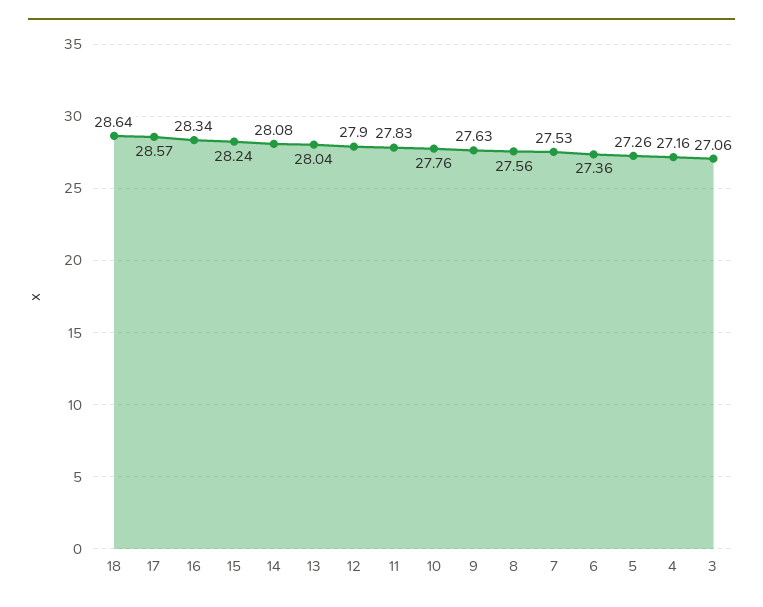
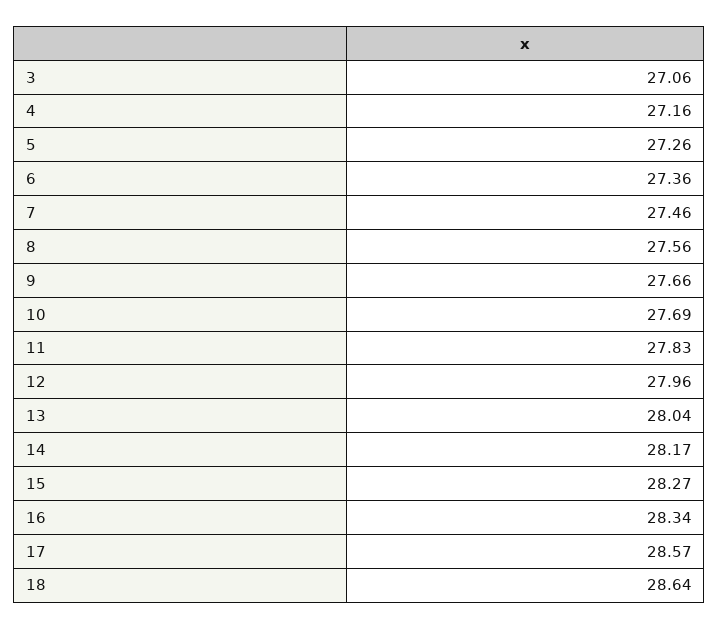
15: 28.24 -> 28.27
14: 28.08 -> 28.17
12: 27.9 -> 27.96
10: 27.76 -> 27.69
9: 27.63 -> 27.66
7: 27.53 -> 27.46

